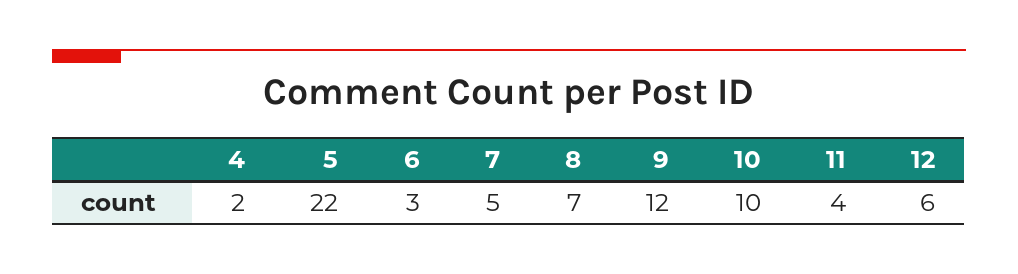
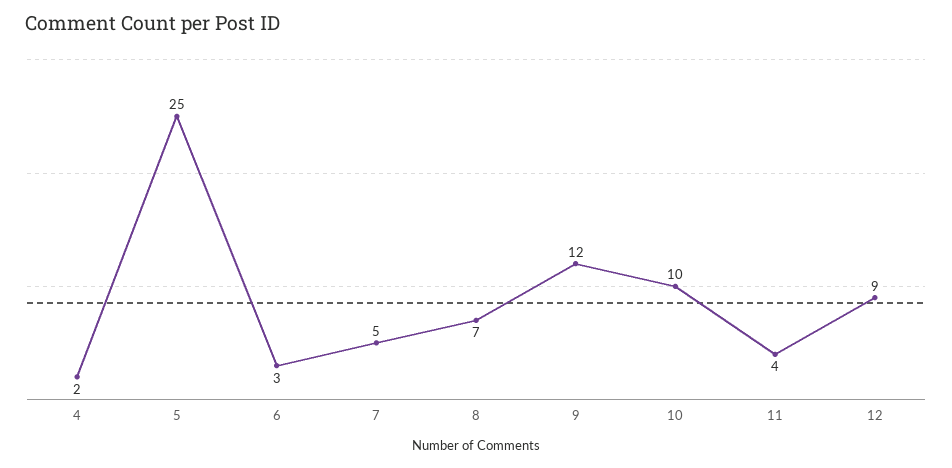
5: 22 -> 25
12: 6 -> 9

